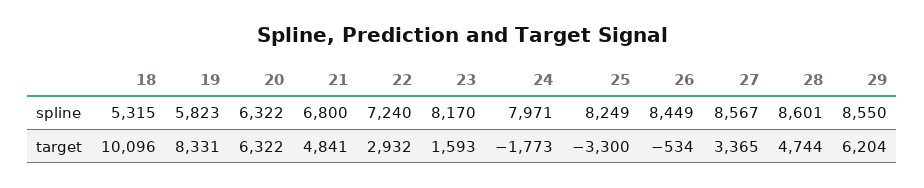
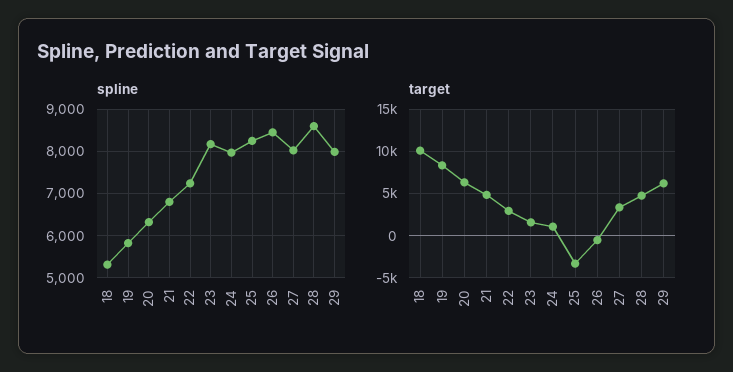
spline, 27: 8567 -> 8000
spline, 29: 8550 -> 8000
target, 24: -1773 -> 1000

